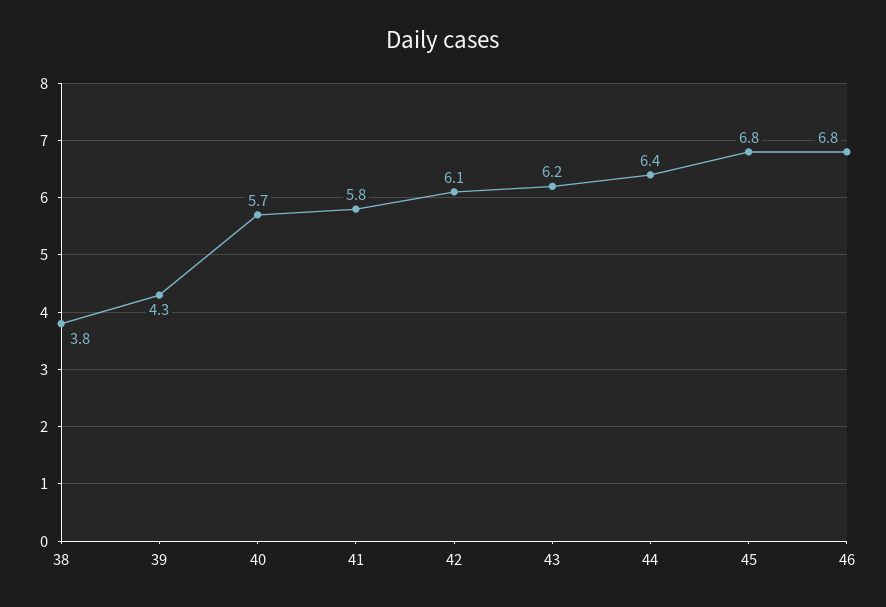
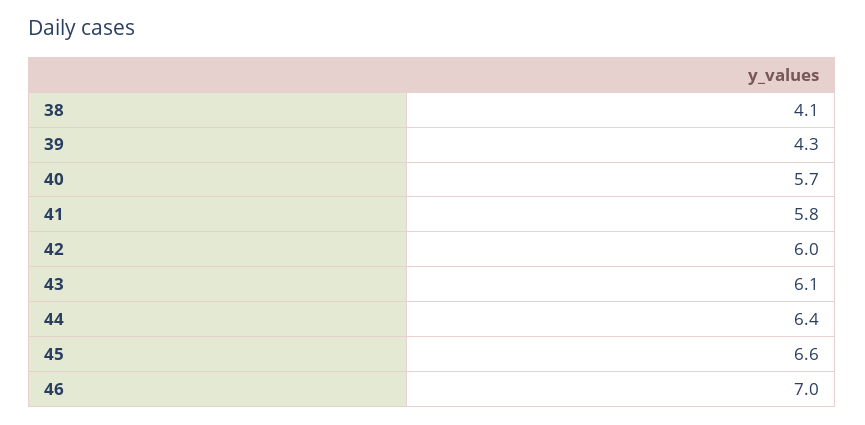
38: 3.8 -> 4.1
42: 6.1 -> 6
43: 6.2 -> 6.1
45: 6.8 -> 6.6
46: 6.8 -> 7

